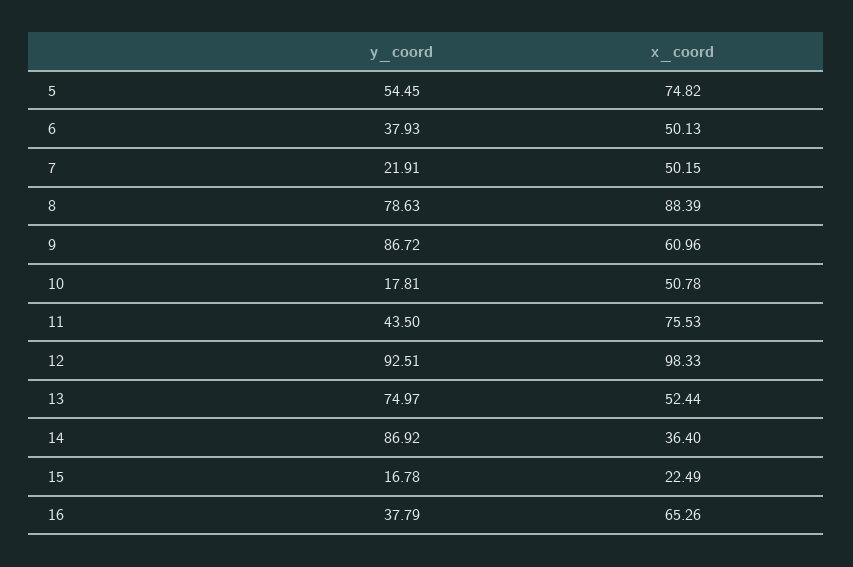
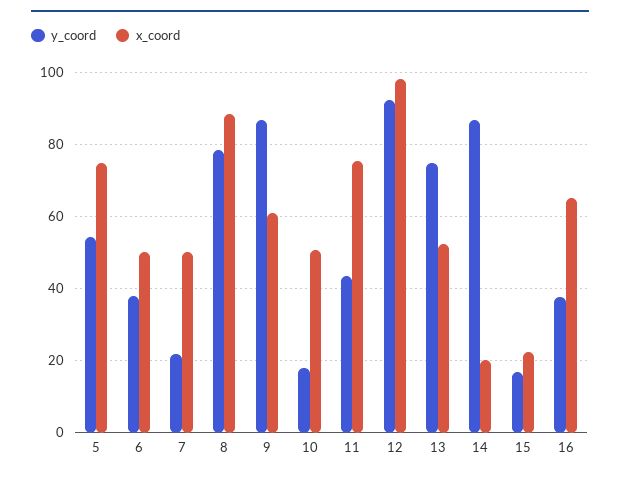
x_coord, 14: 36.4 -> 20

